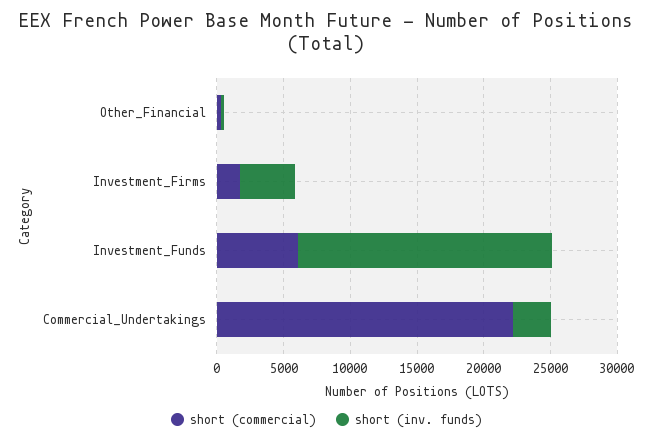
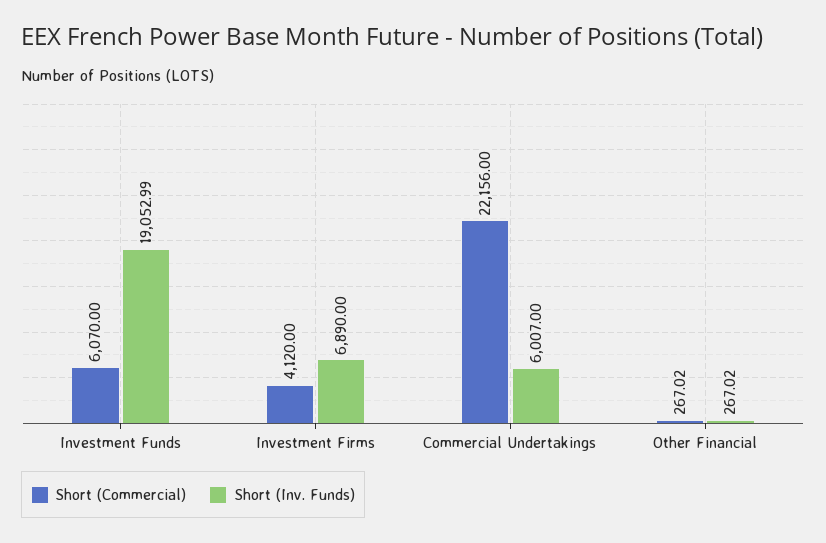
short (commercial), Investment_Firms: 2000 -> 4120
short (inv. funds), Investment_Firms: 4000 -> 6890
short (inv. funds), Commercial_Undertakings: 3000 -> 6007

